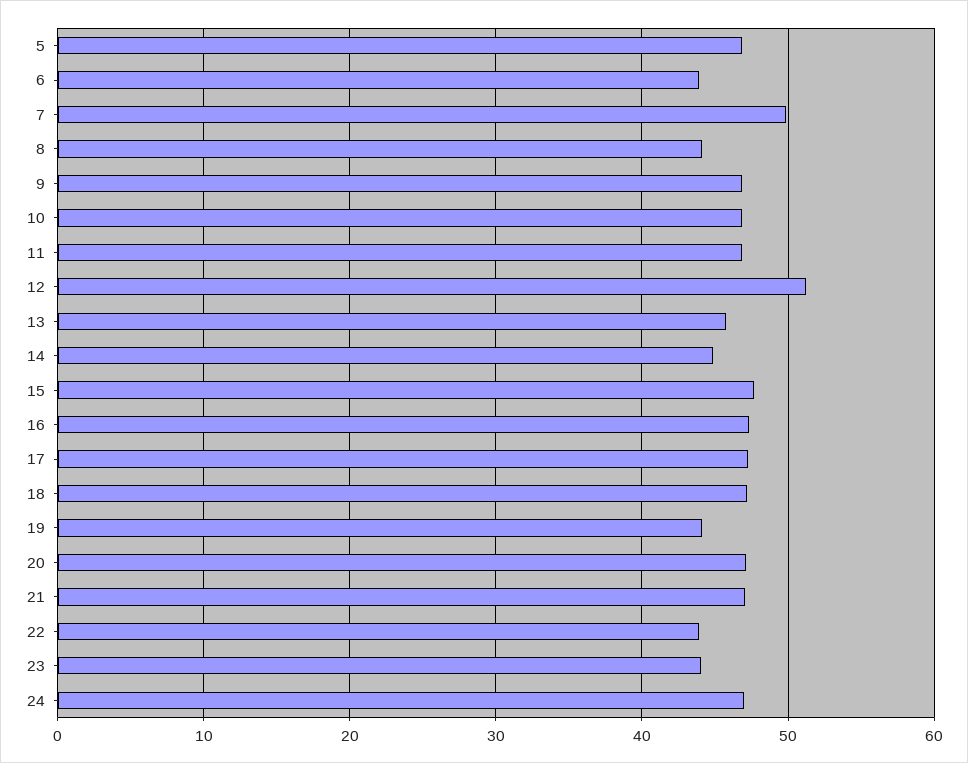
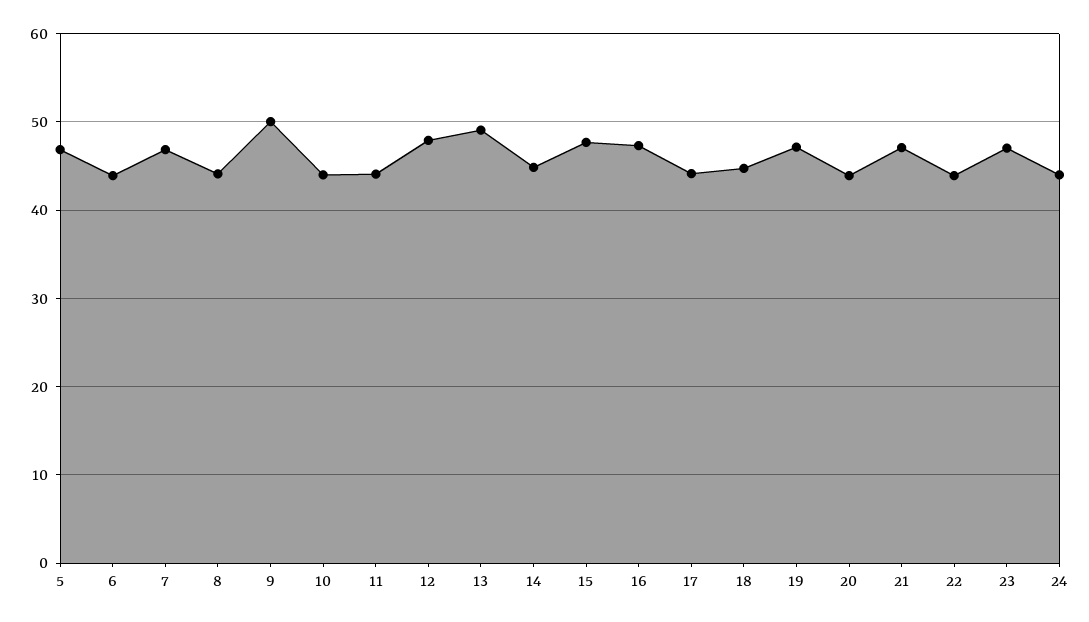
7: 50 -> 47
9: 47 -> 50
10: 47 -> 44
11: 47 -> 44
12: 51 -> 48
13: 46 -> 49
17: 47 -> 44
18: 47 -> 45
19: 44 -> 47
20: 47 -> 44
23: 44 -> 47
24: 47 -> 44

